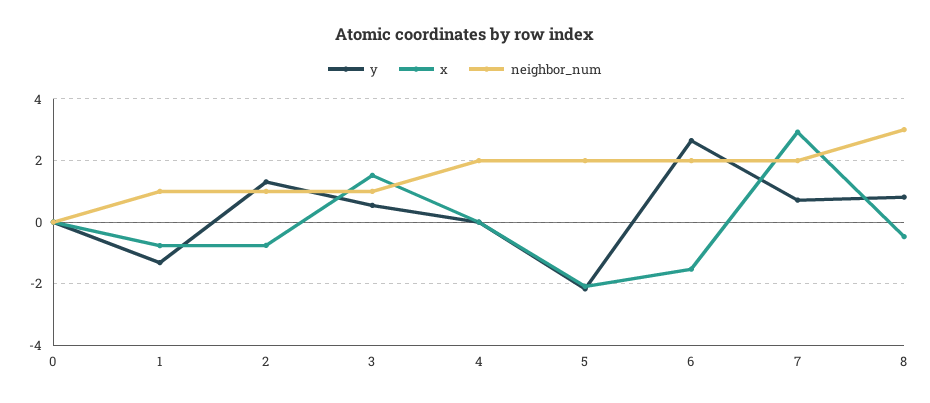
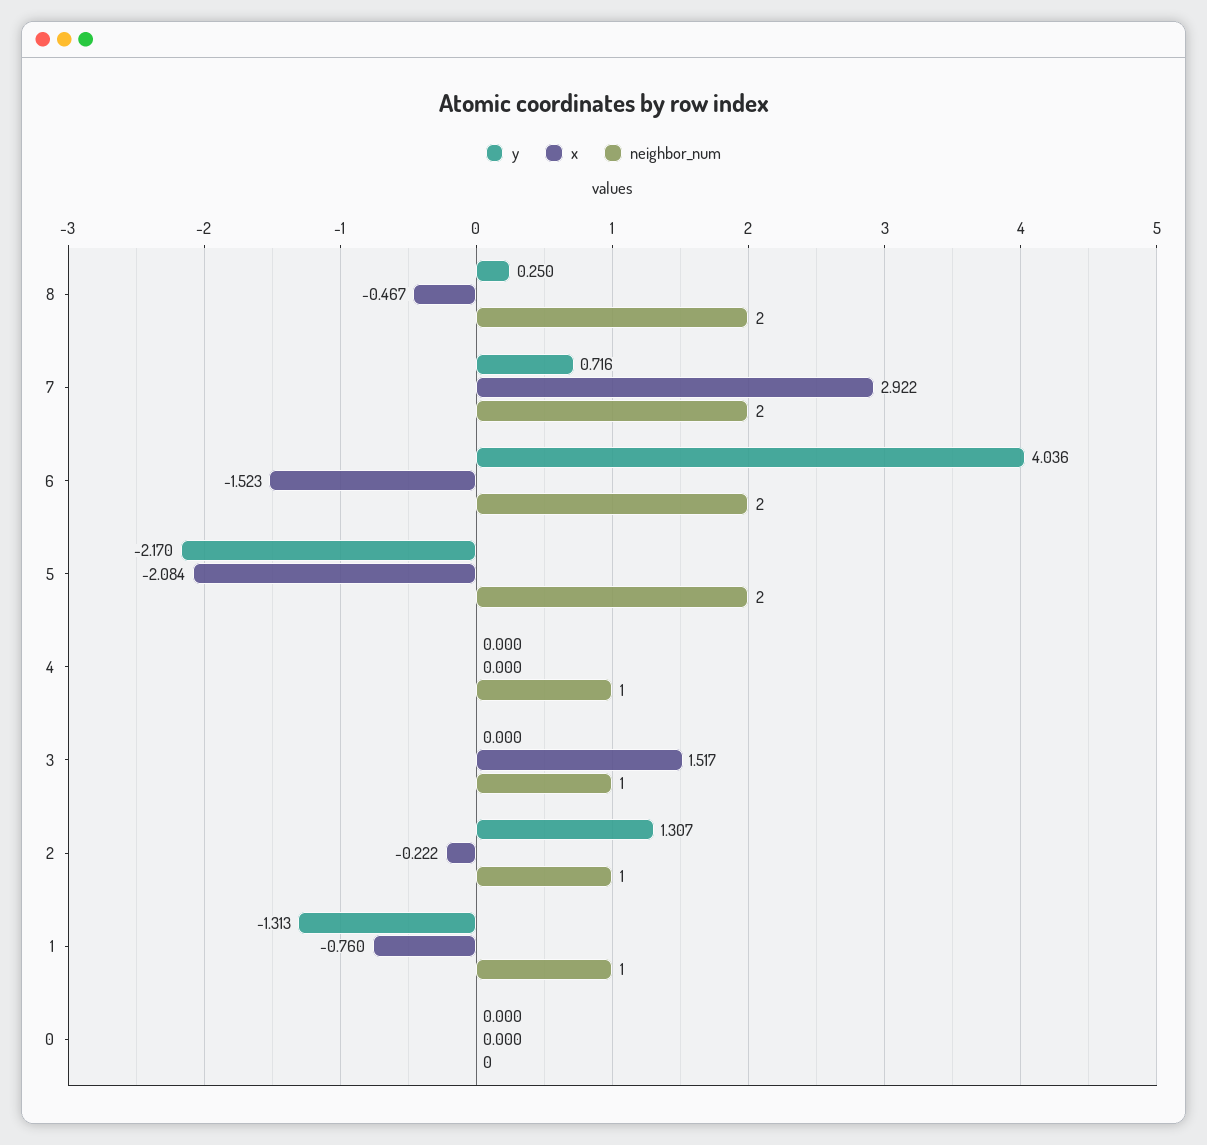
x, 2: -0.8 -> -0.222
y, 3: 0.6 -> 0
neighbor_num, 4: 2 -> 1
y, 6: 2.6 -> 4.036
y, 8: 0.8 -> 0.25
neighbor_num, 8: 3 -> 2

